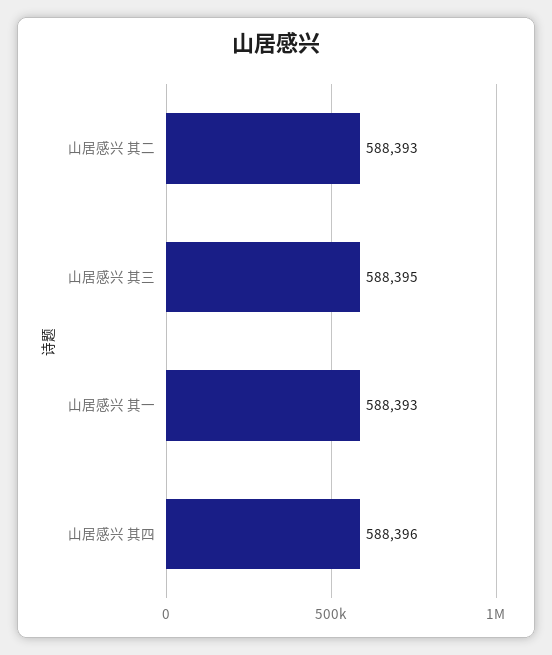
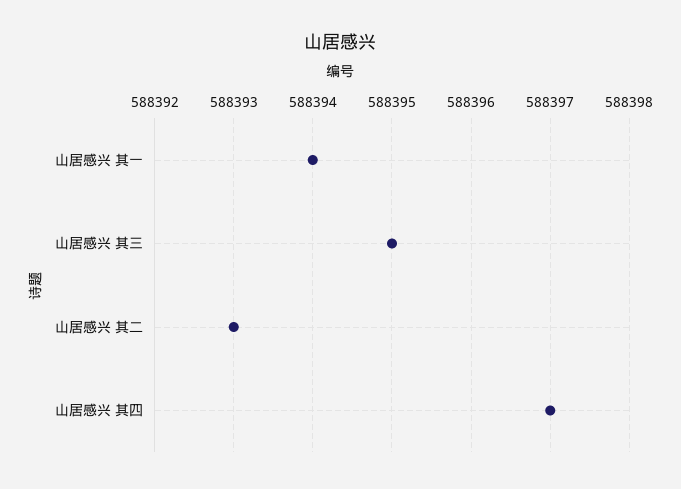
山居感兴 其一: 588393 -> 588394
山居感兴 其四: 588396 -> 588397

